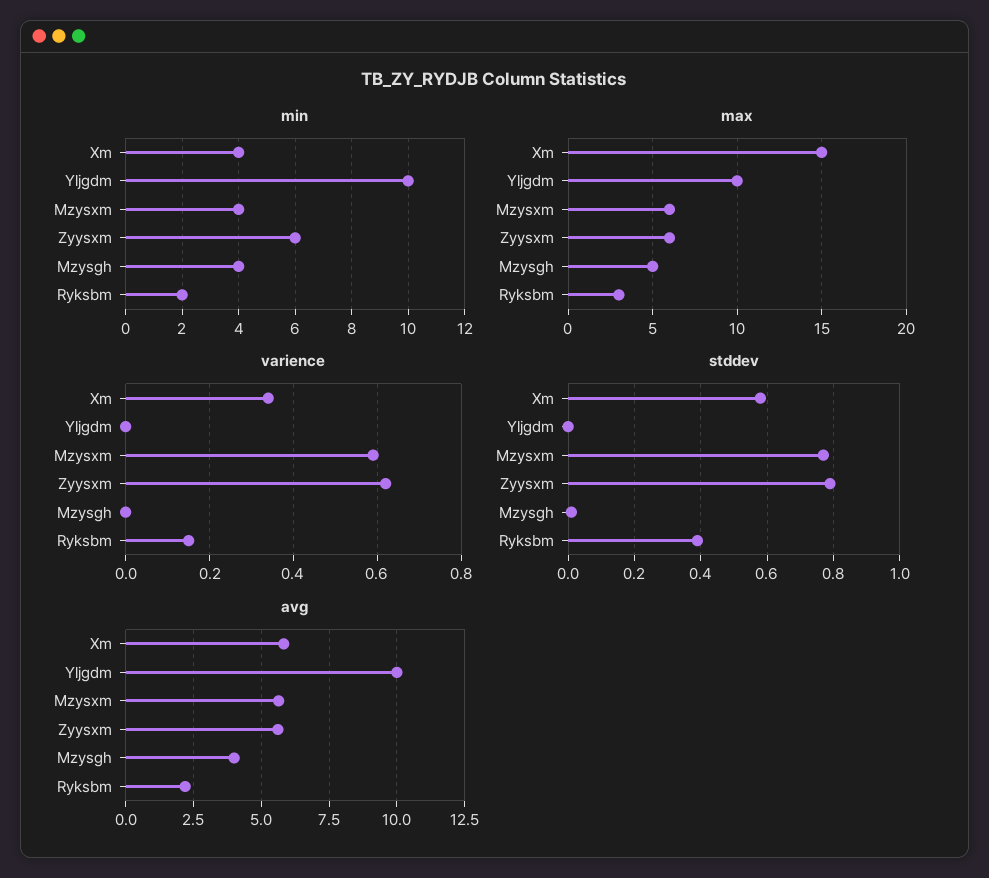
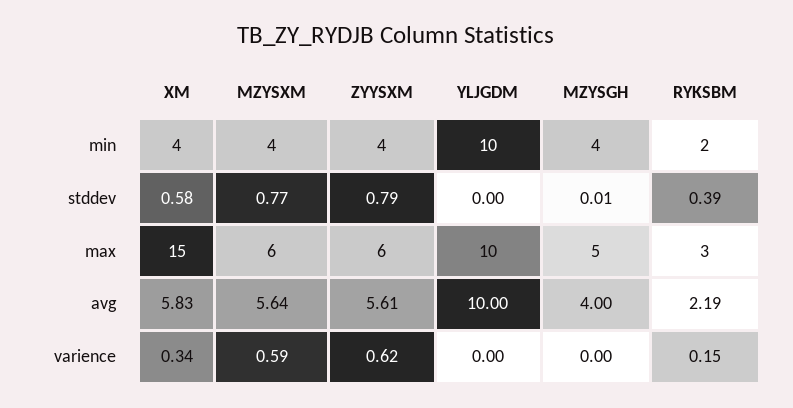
min, Zyysxm: 6 -> 4

